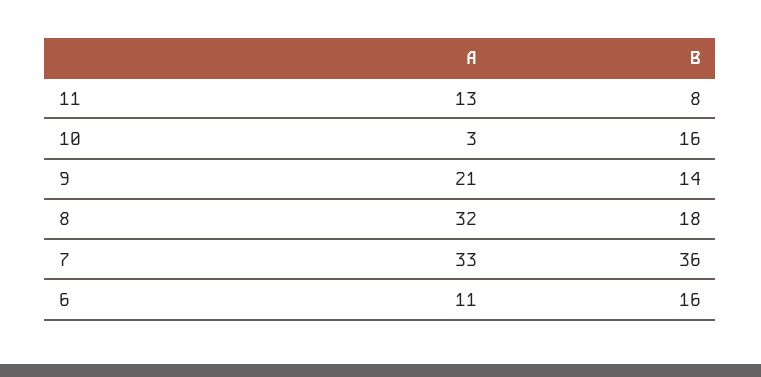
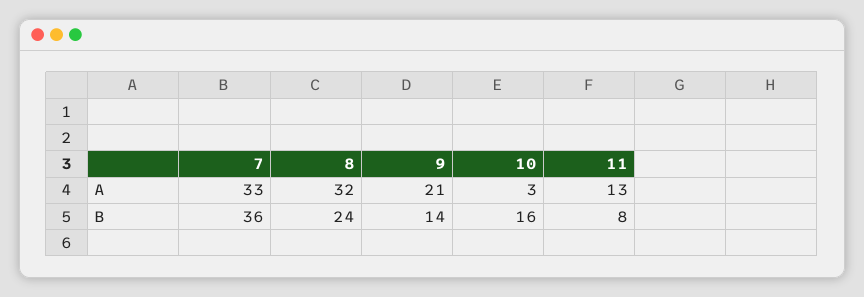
B, 8: 18 -> 24
A, 6: 11 -> none
B, 6: 16 -> none

